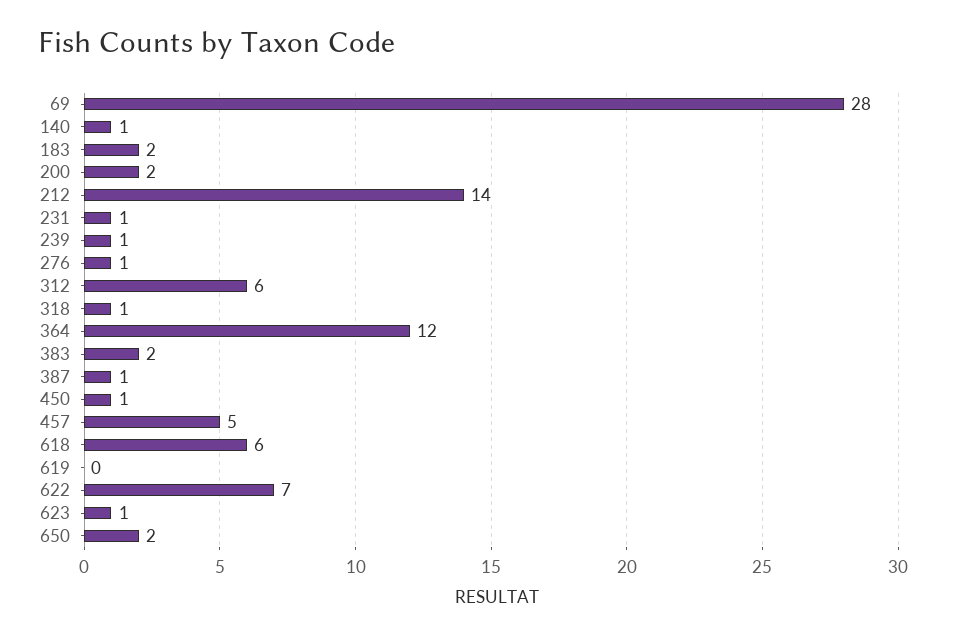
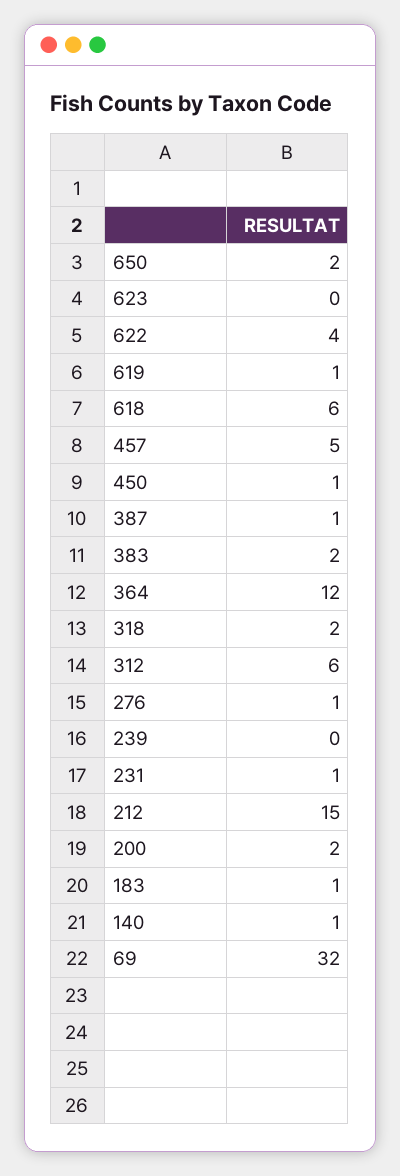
69: 28 -> 32
183: 2 -> 1
212: 14 -> 15
239: 1 -> 0
318: 1 -> 2
619: 0 -> 1
622: 7 -> 4
623: 1 -> 0

